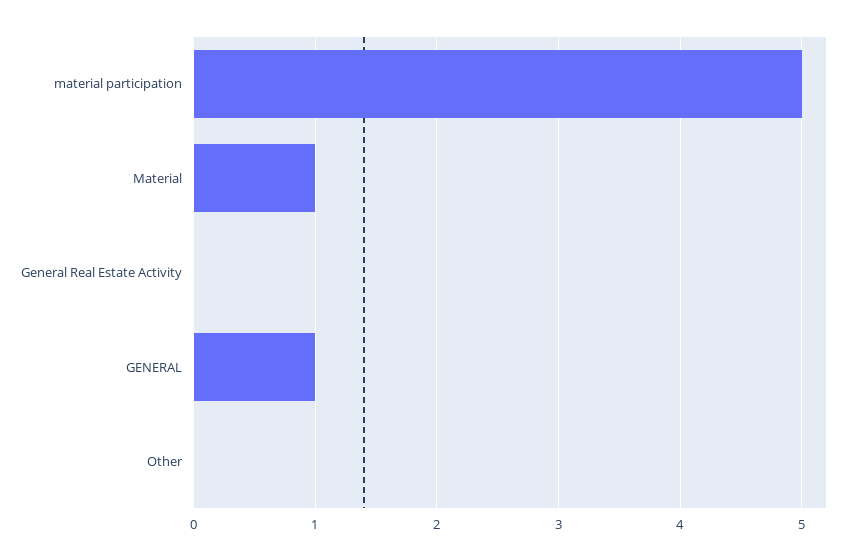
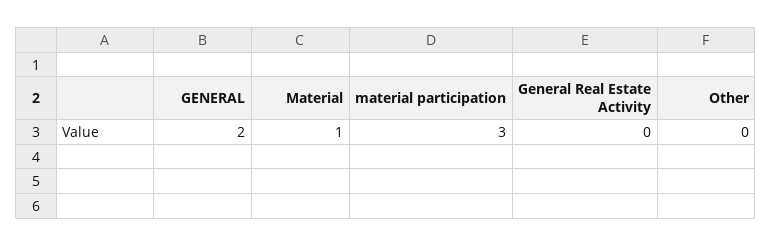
material participation: 5 -> 3
GENERAL: 1 -> 2

